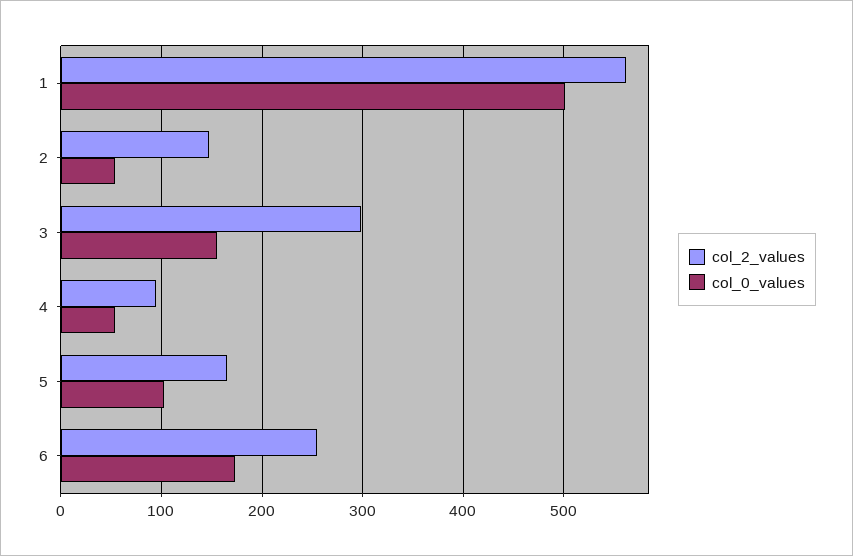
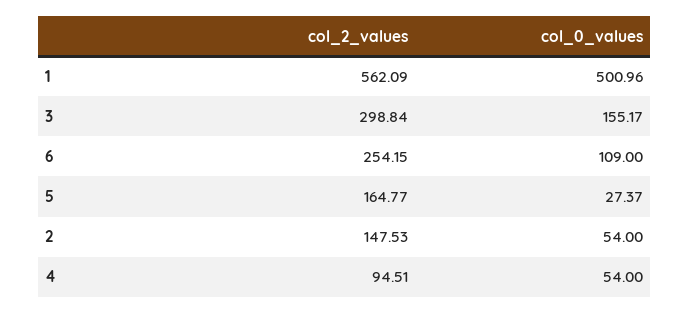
col_0_values, 5: 100 -> 27.37
col_0_values, 6: 170 -> 109

